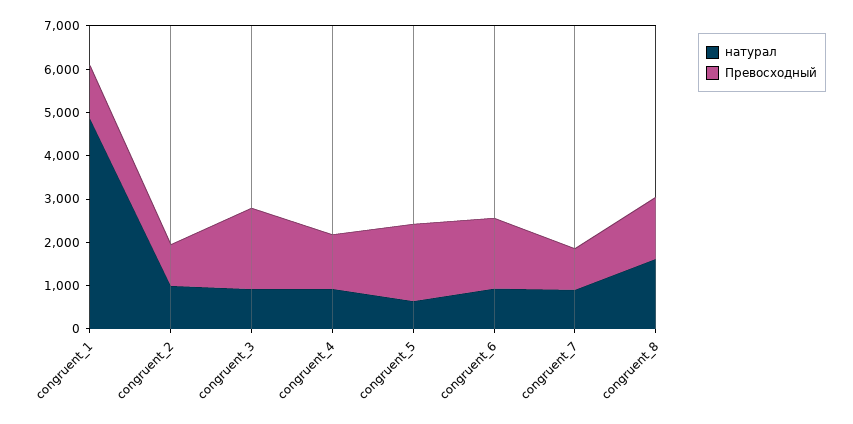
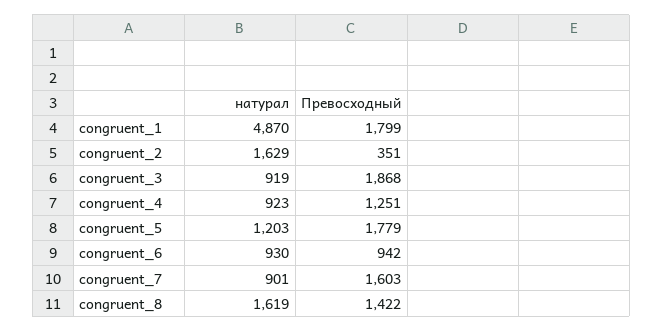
Превосходный, congruent_1: 1200 -> 1799
натурал, congruent_2: 1000 -> 1629
Превосходный, congruent_2: 1000 -> 351
натурал, congruent_5: 600 -> 1203
Превосходный, congruent_6: 1600 -> 942
Превосходный, congruent_7: 1000 -> 1603

